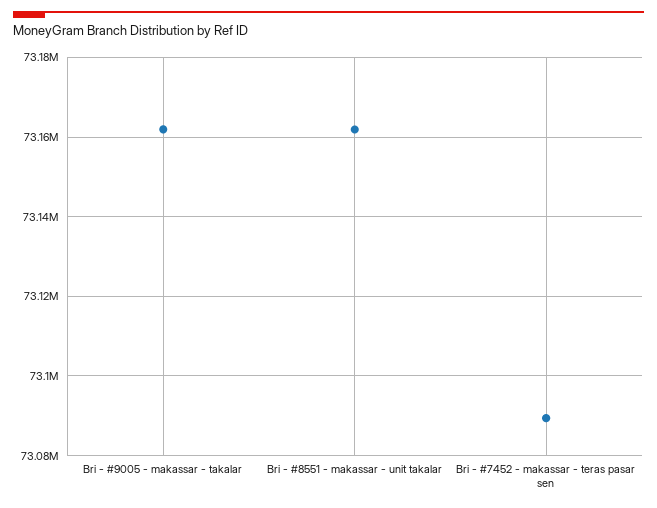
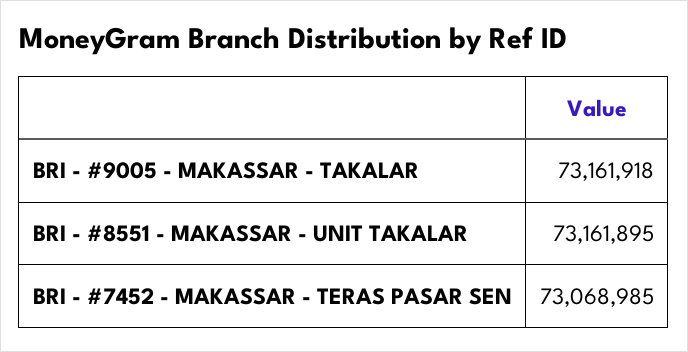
Bri - #7452 - makassar - teras pasar sen: 73090000 -> 73068985

